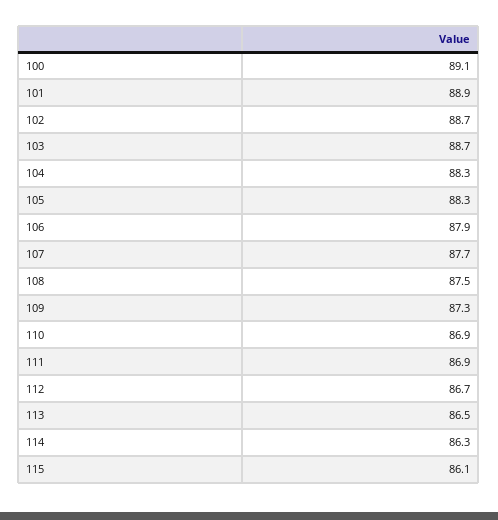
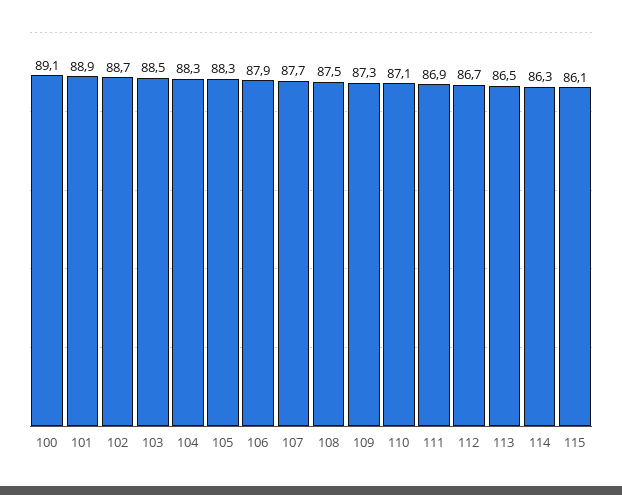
103: 88.7 -> 88.5
110: 86.9 -> 87.1

